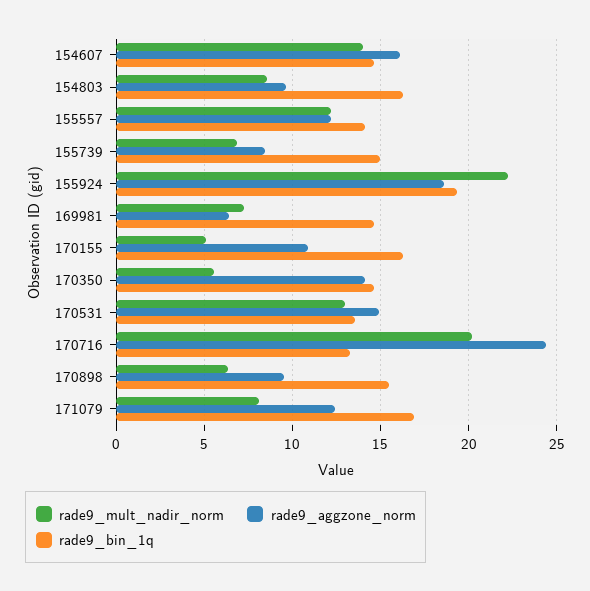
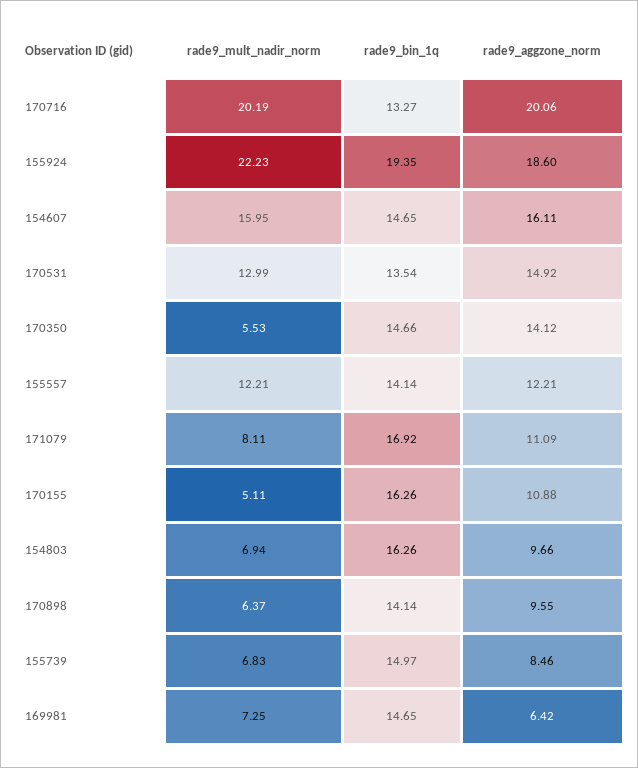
rade9_mult_nadir_norm, 154607: 14 -> 15.95
rade9_mult_nadir_norm, 154803: 8.5 -> 6.94
rade9_aggzone_norm, 170716: 24.5 -> 20.06
rade9_bin_1q, 170898: 15.5 -> 14.14
rade9_aggzone_norm, 171079: 12.5 -> 11.09

